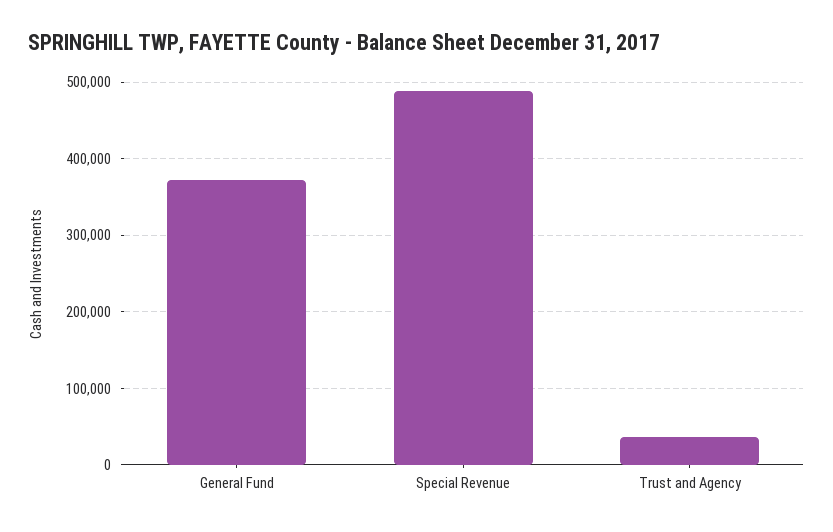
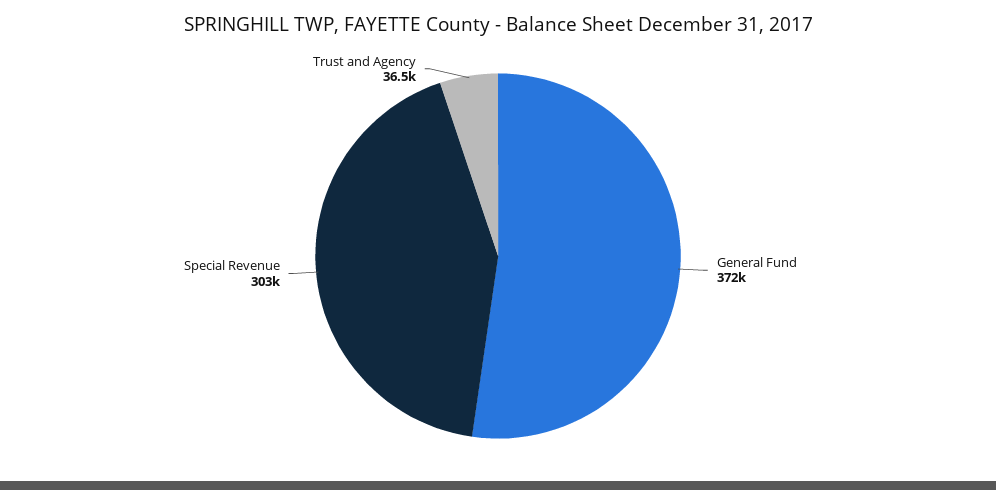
Special Revenue: 490000 -> 303000

